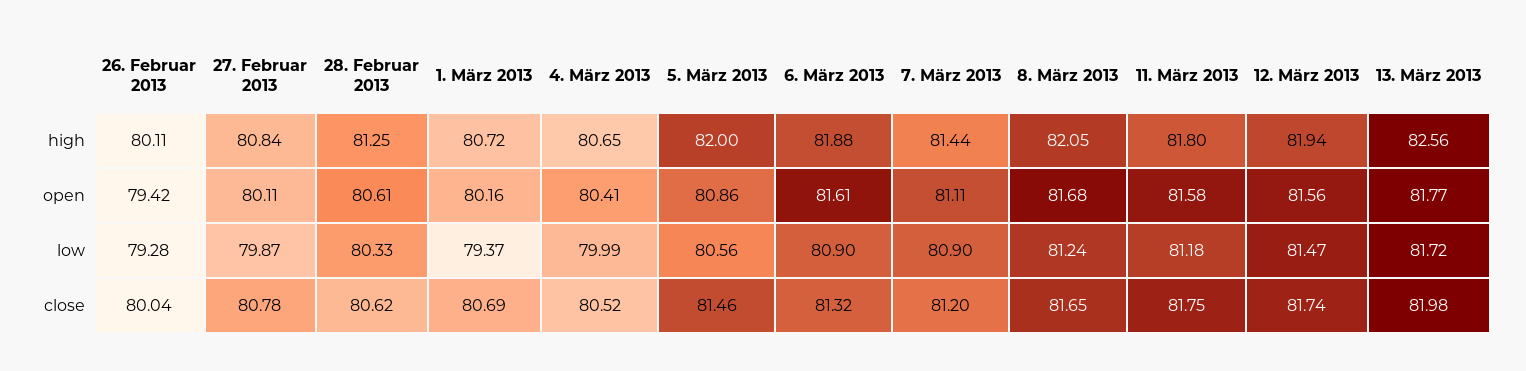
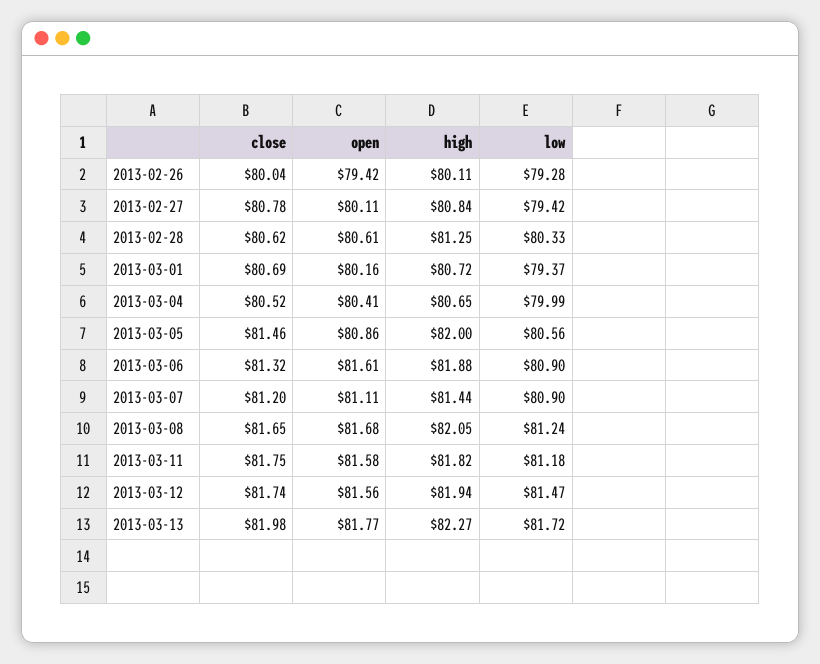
11. März 2013, high: 81.8 -> 81.82
13. März 2013, high: 82.56 -> 82.27
27. Februar 2013, low: 79.87 -> 79.42

